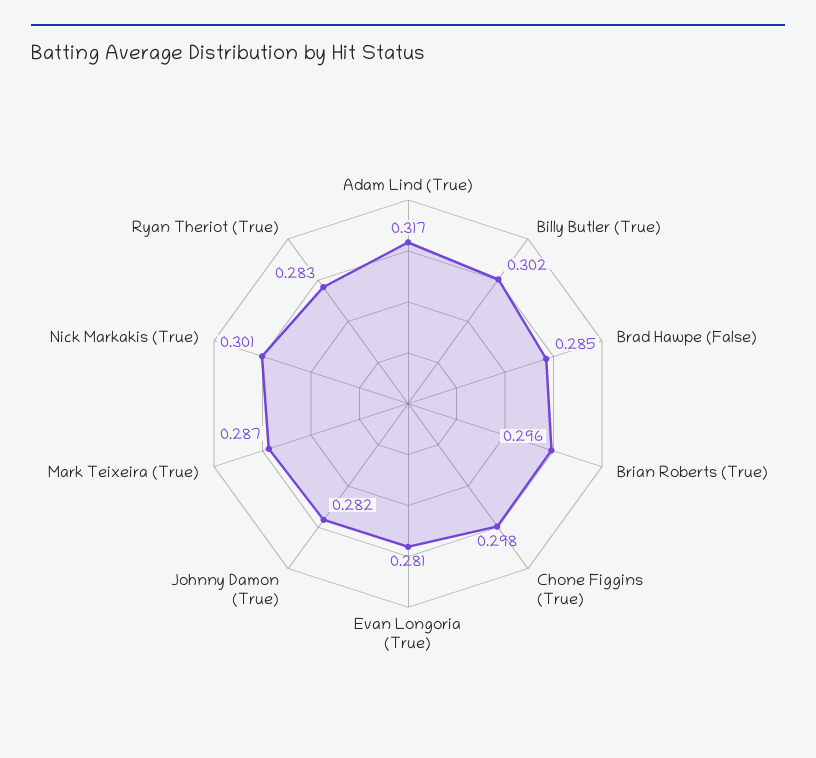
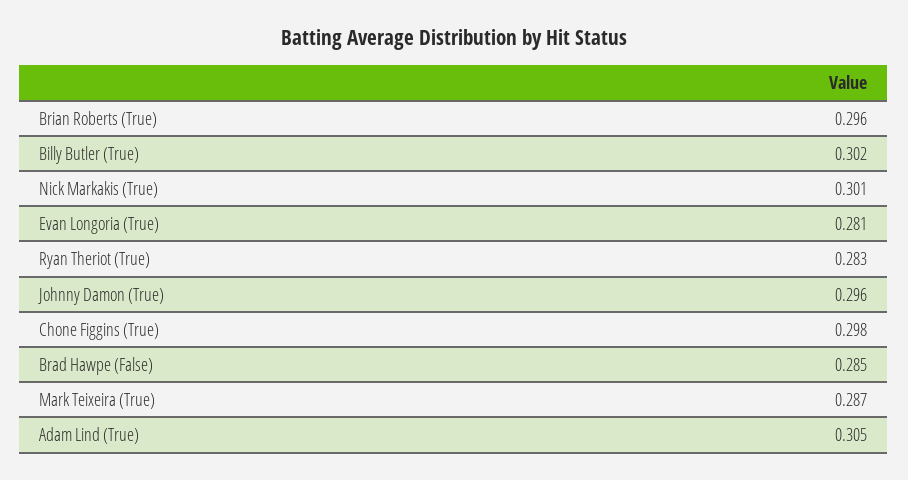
Adam Lind (True): 0.317 -> 0.305
Johnny Damon (True): 0.282 -> 0.296

